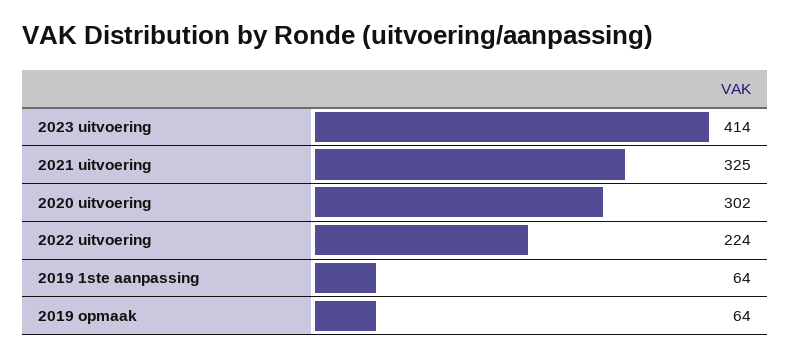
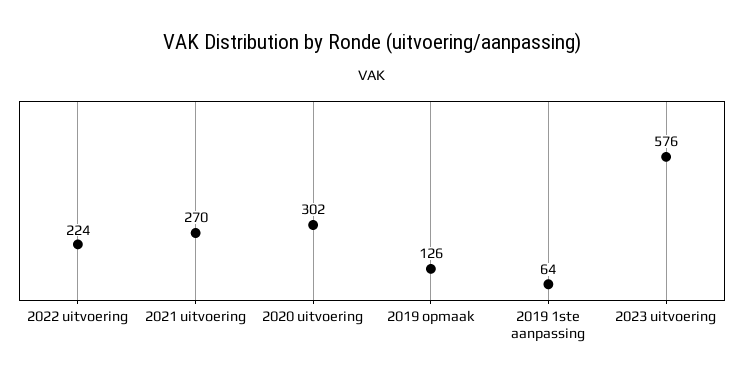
2023 uitvoering: 414 -> 576
2021 uitvoering: 325 -> 270
2019 opmaak: 64 -> 126

